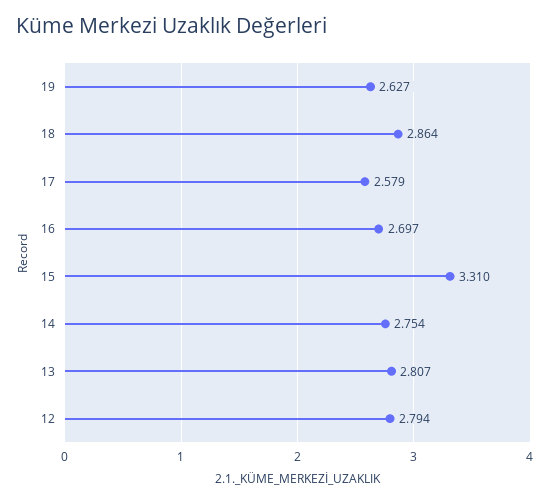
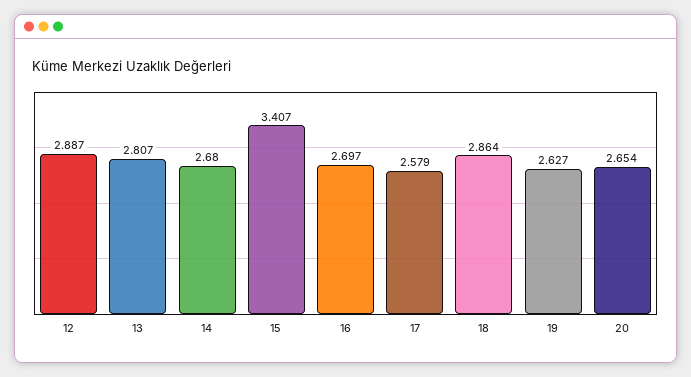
15: 3.31 -> 3.407
14: 2.754 -> 2.68
12: 2.794 -> 2.887
20: none -> 2.654

